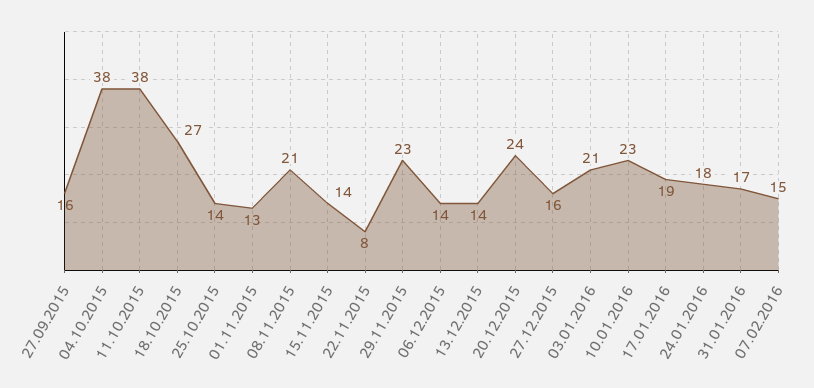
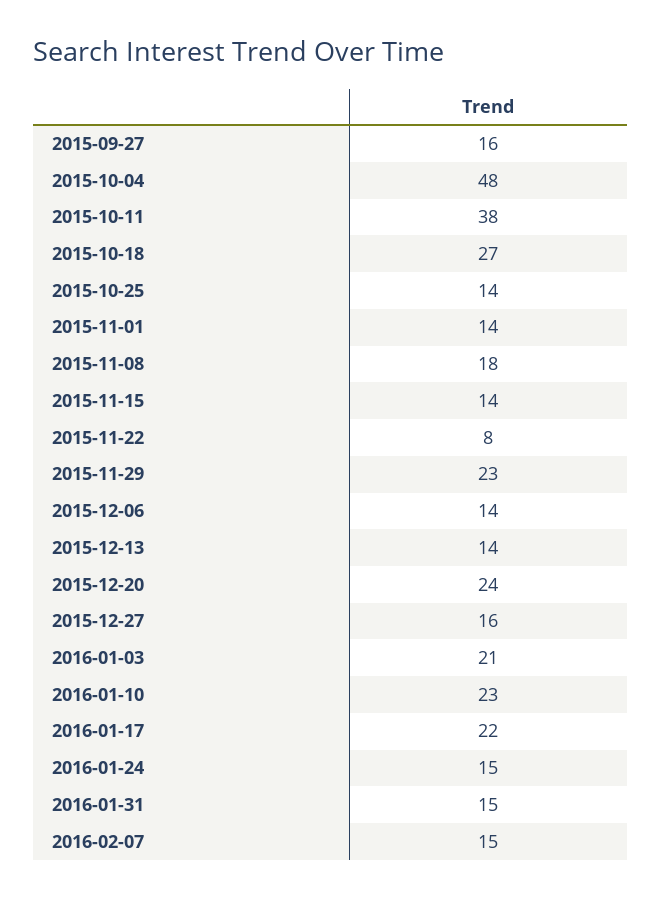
04.10.2015: 38 -> 48
01.11.2015: 13 -> 14
08.11.2015: 21 -> 18
17.01.2016: 19 -> 22
24.01.2016: 18 -> 15
31.01.2016: 17 -> 15

